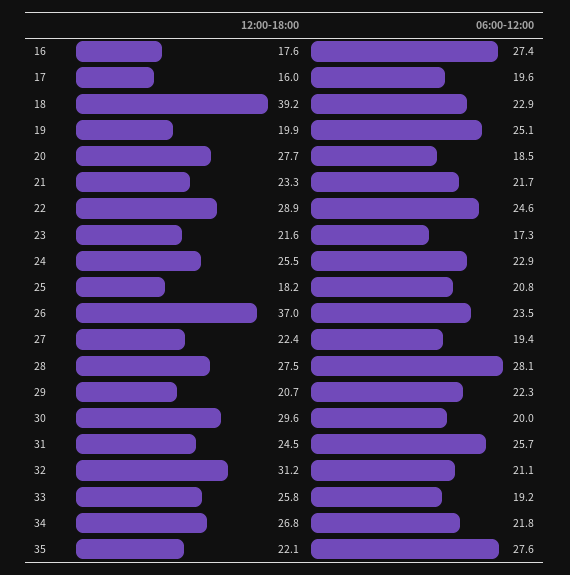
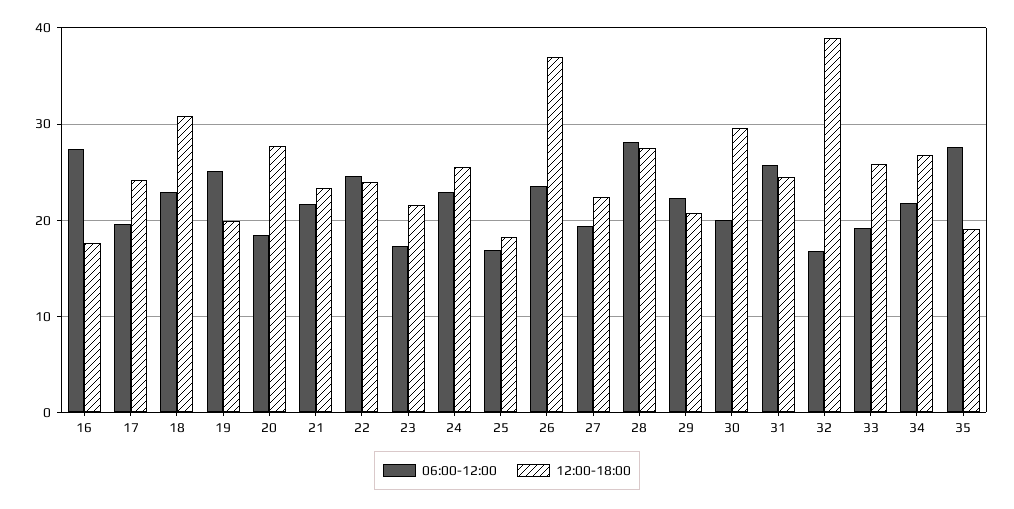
12:00-18:00, 17: 16 -> 24
12:00-18:00, 18: 39.2 -> 31
12:00-18:00, 22: 28.9 -> 24
06:00-12:00, 25: 20.8 -> 17
12:00-18:00, 32: 31.2 -> 39
06:00-12:00, 32: 21.1 -> 17
12:00-18:00, 35: 22.1 -> 19

